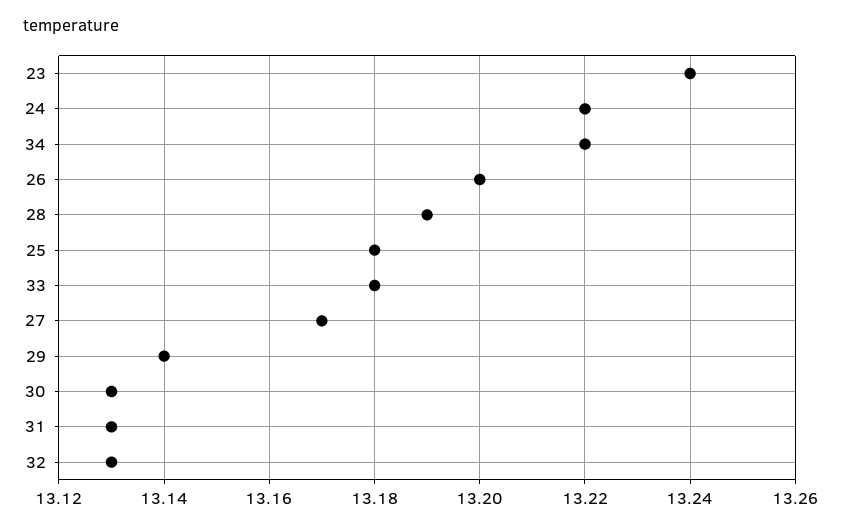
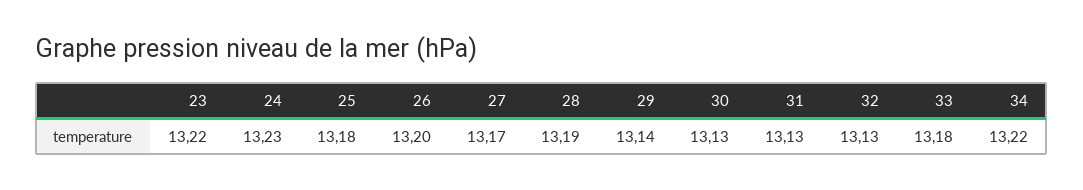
23: 13.24 -> 13.22
24: 13.22 -> 13.23

